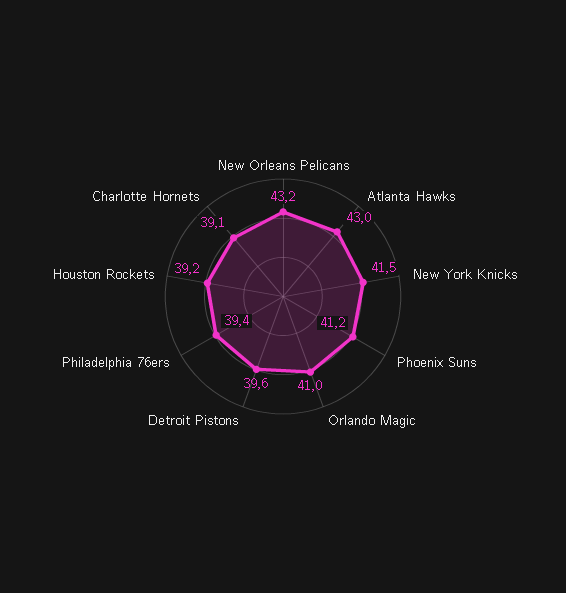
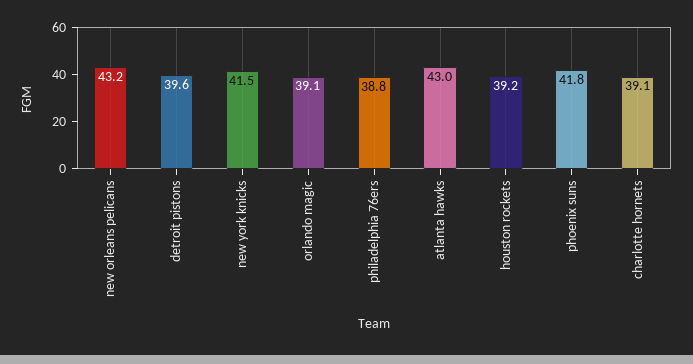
Phoenix Suns: 41.2 -> 41.8
Orlando Magic: 41 -> 39.1
Philadelphia 76ers: 39.4 -> 38.8

